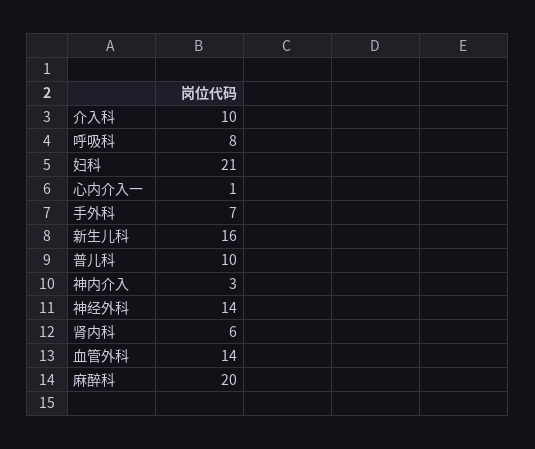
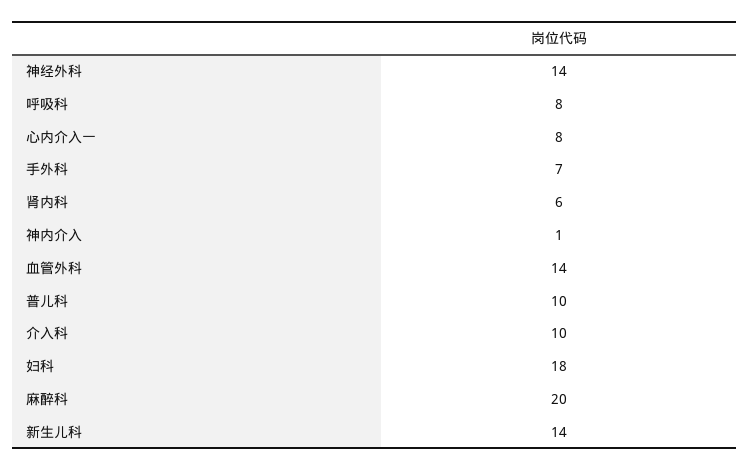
妇科: 21 -> 18
心内介入一: 1 -> 8
新生儿科: 16 -> 14
神内介入: 3 -> 1

